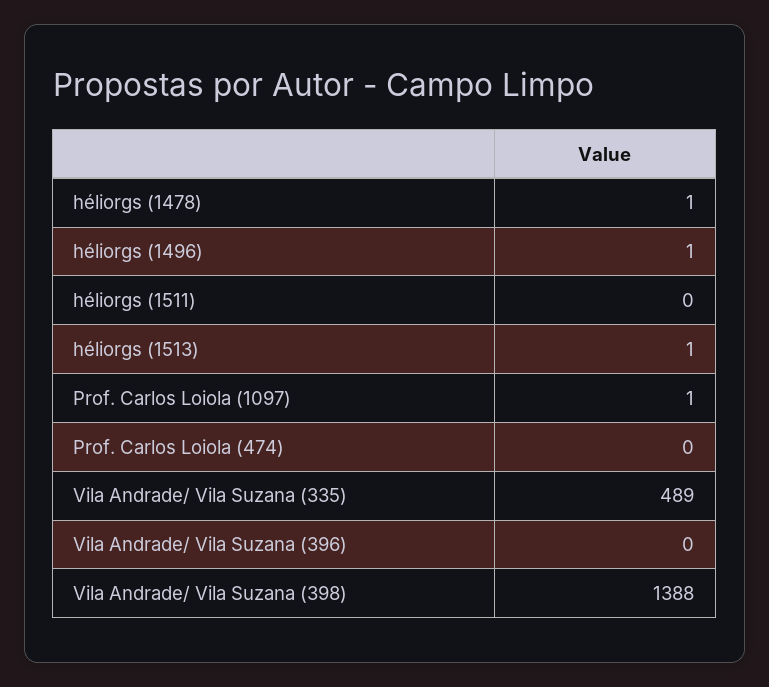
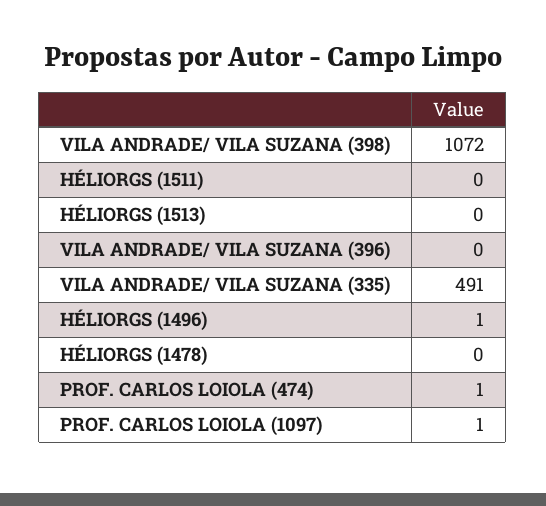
héliorgs (1478): 1 -> 0
héliorgs (1513): 1 -> 0
Prof. Carlos Loiola (474): 0 -> 1
Vila Andrade/ Vila Suzana (335): 489 -> 491
Vila Andrade/ Vila Suzana (398): 1388 -> 1072

